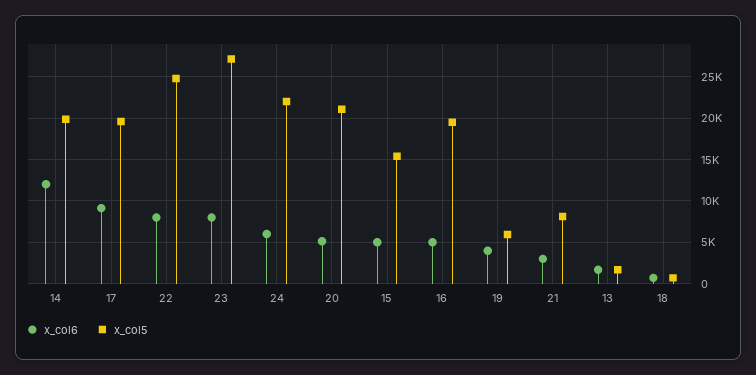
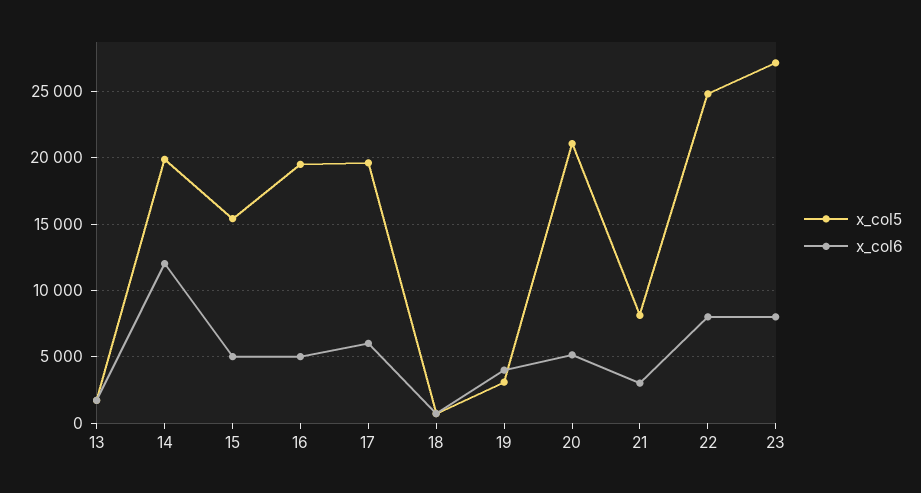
x_col6, 17: 9000 -> 6000
x_col6, 24: 6000 -> none
x_col5, 24: 22000 -> none
x_col5, 19: 6000 -> 3000

